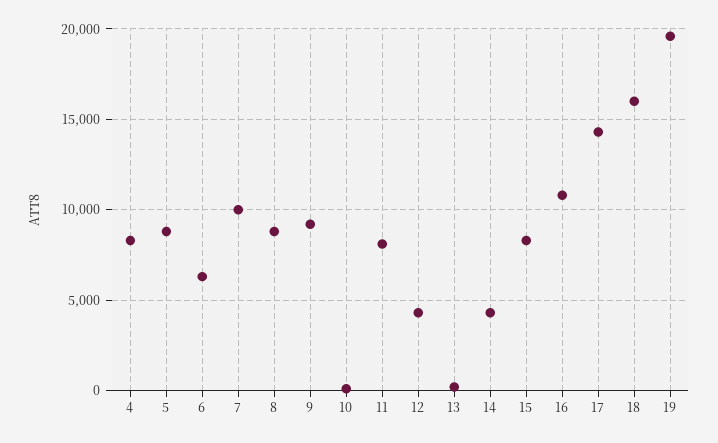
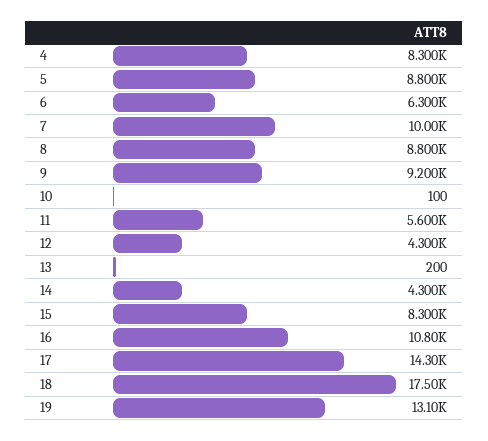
11: 8000 -> 5600
18: 16000 -> 17500
19: 19500 -> 13100

